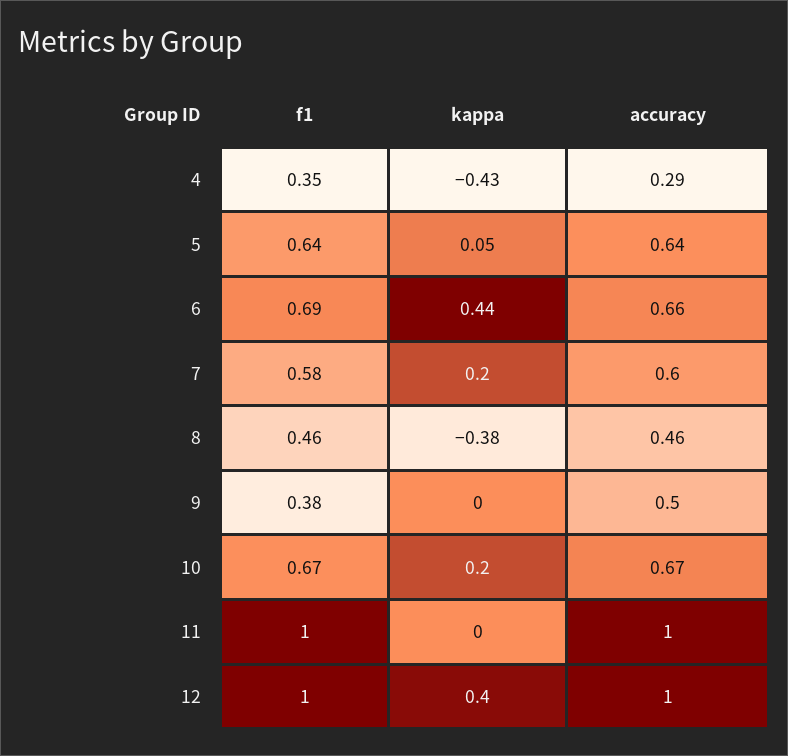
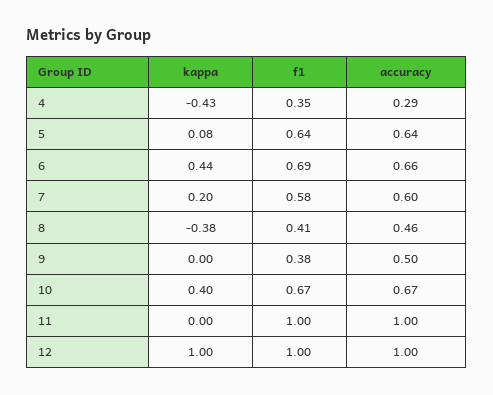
kappa, 5: 0.05 -> 0.08
f1, 8: 0.46 -> 0.41
kappa, 10: 0.2 -> 0.4
kappa, 12: 0.4 -> 1

